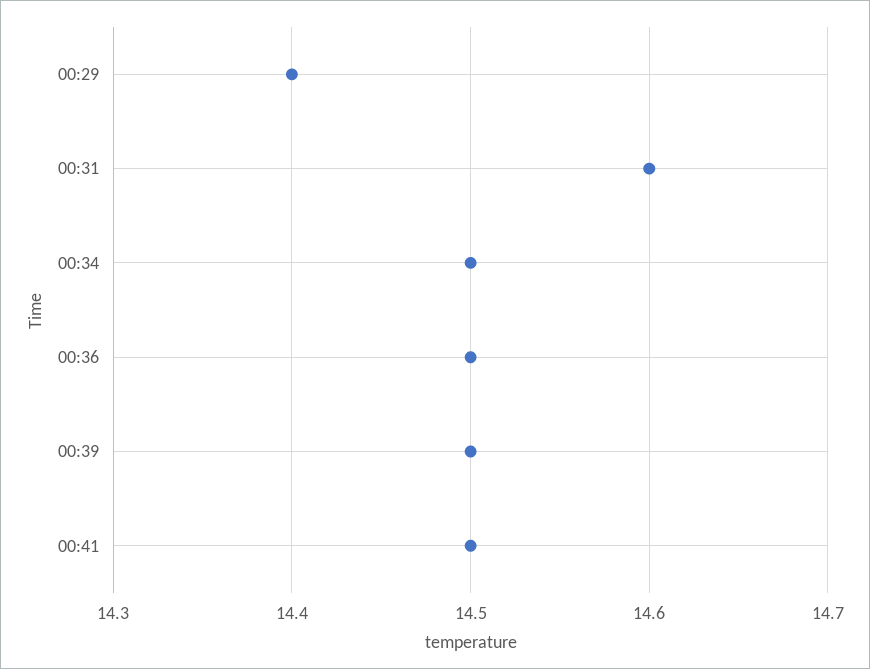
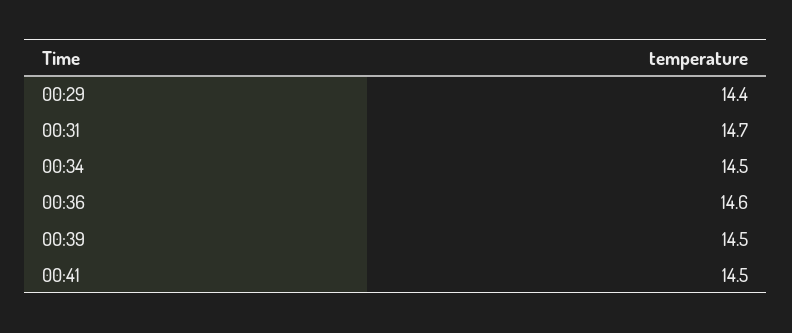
00:31: 14.6 -> 14.7
00:36: 14.5 -> 14.6

